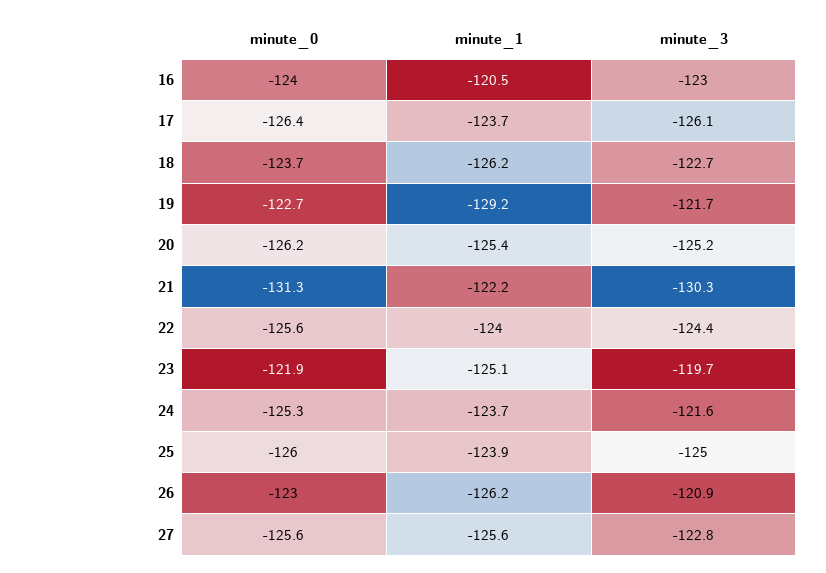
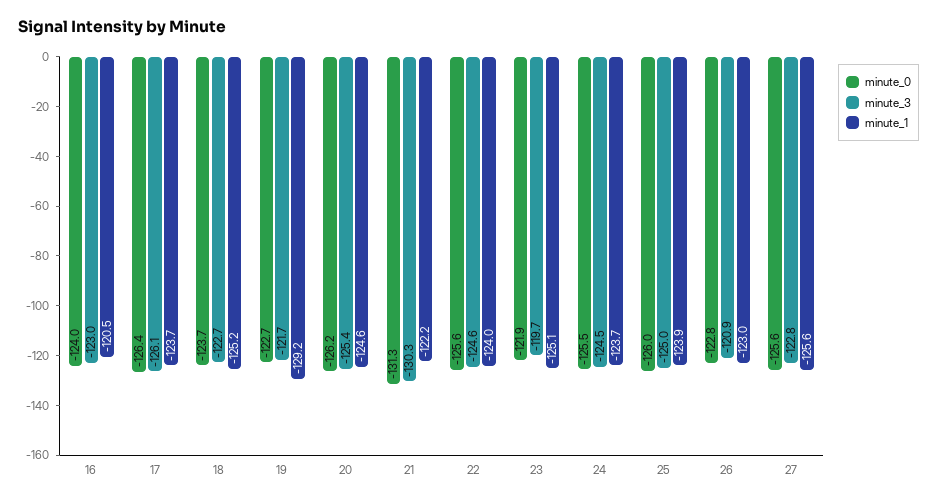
minute_1, 18: -126.2 -> -125.2
minute_1, 20: -125.4 -> -124.6
minute_3, 20: -125.2 -> -125.4
minute_3, 22: -124.4 -> -124.6
minute_0, 24: -125.3 -> -125.5
minute_3, 24: -121.6 -> -124.5
minute_0, 26: -123 -> -122.8
minute_1, 26: -126.2 -> -123

